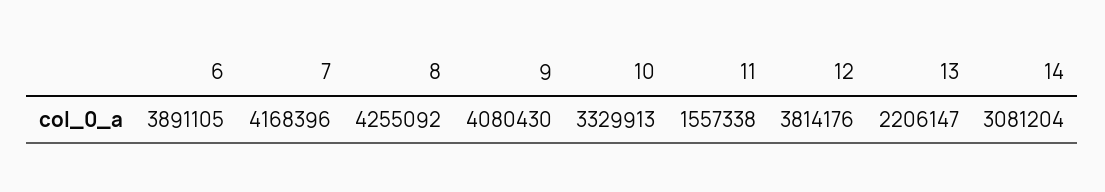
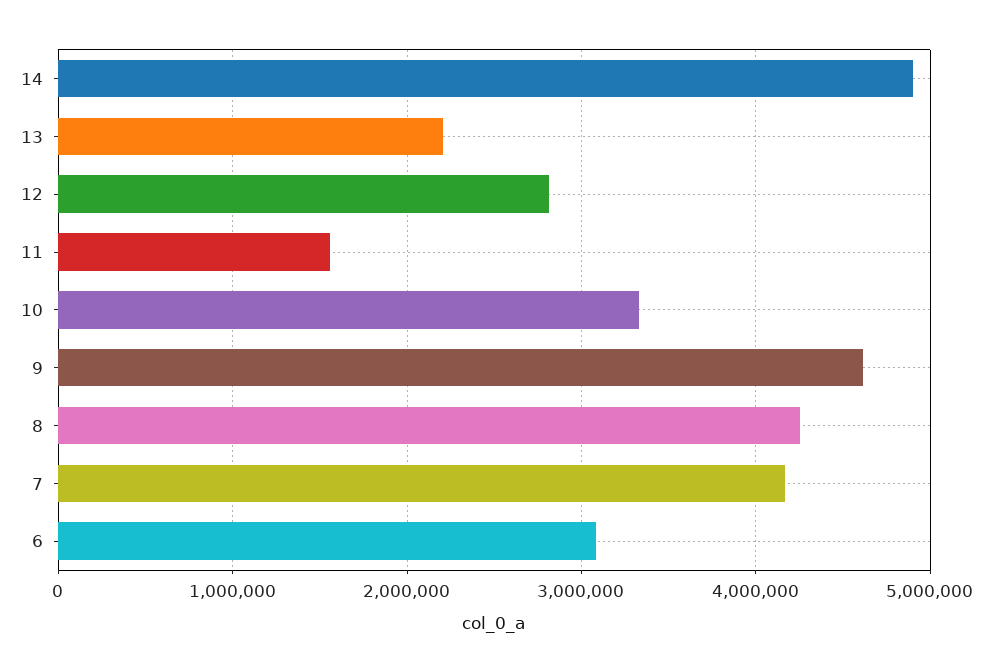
6: 3891105 -> 3100000
9: 4080430 -> 4600000
12: 3814176 -> 2800000
14: 3081204 -> 4900000

